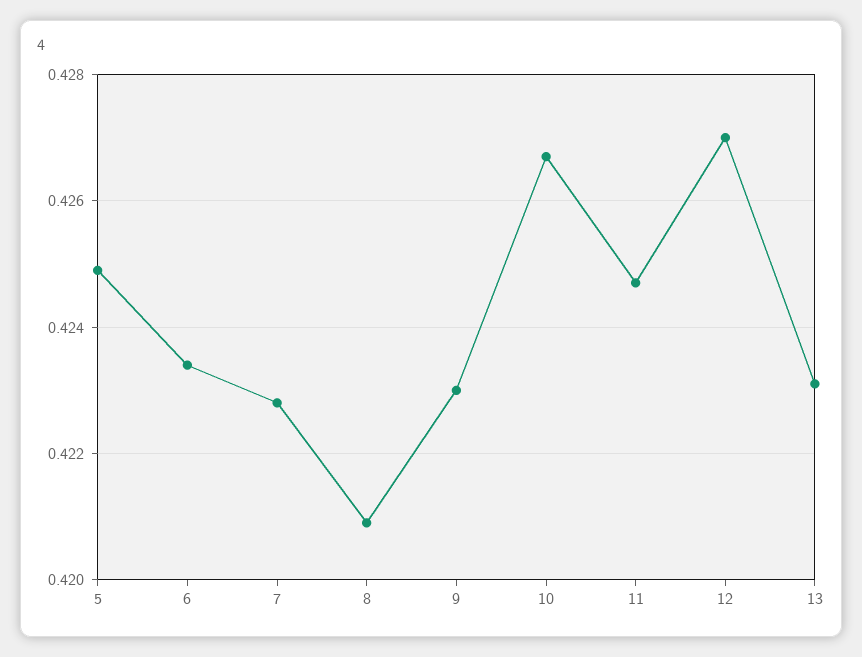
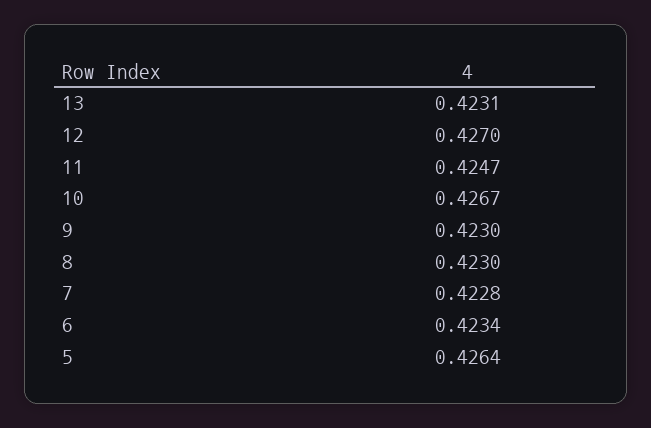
5: 0.425 -> 0.4264
8: 0.421 -> 0.423

